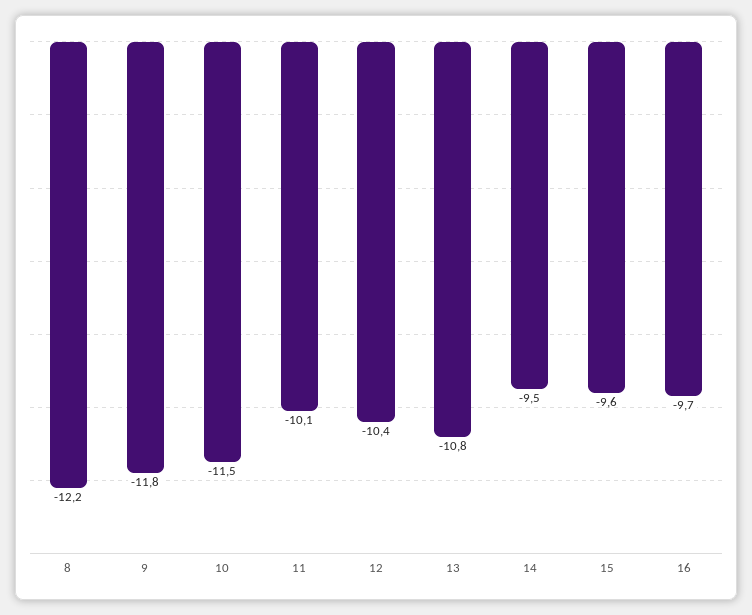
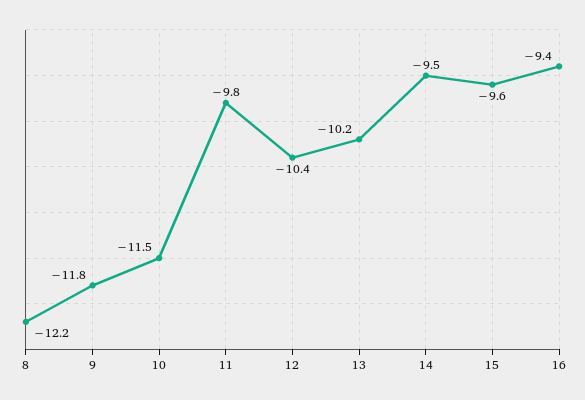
11: -10.1 -> -9.8
13: -10.8 -> -10.2
16: -9.7 -> -9.4

